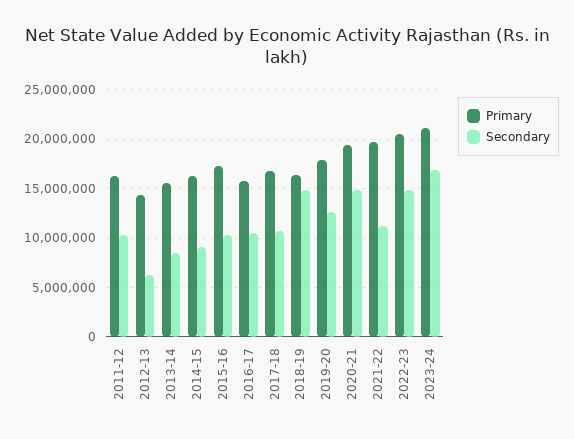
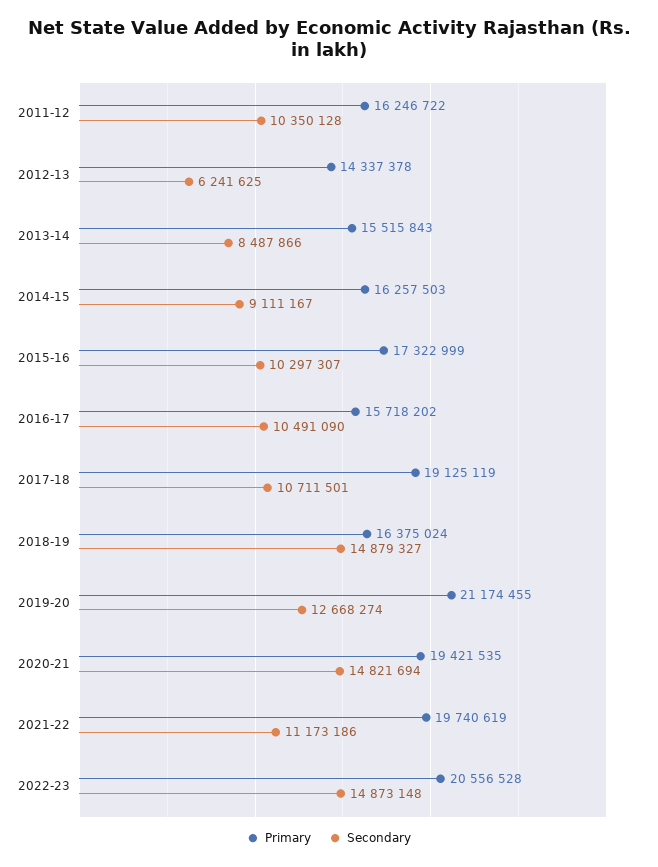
Primary, 2017-18: 17000000 -> 19125119
Primary, 2019-20: 18000000 -> 21174455
Primary, 2023-24: 21000000 -> none
Secondary, 2023-24: 17000000 -> none

